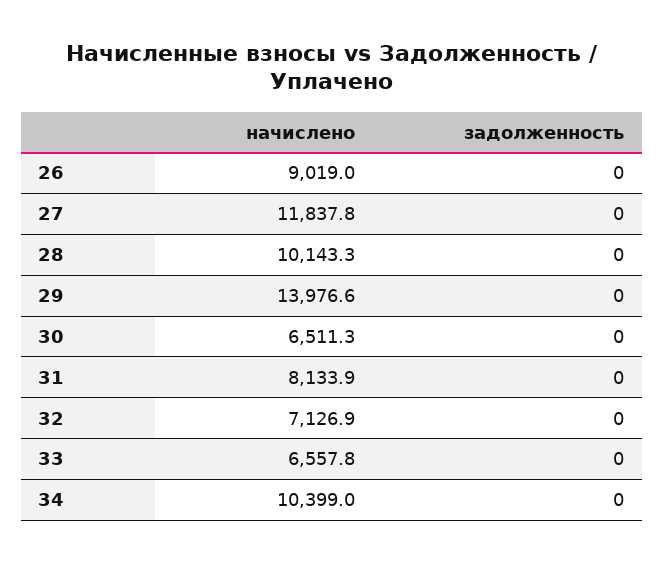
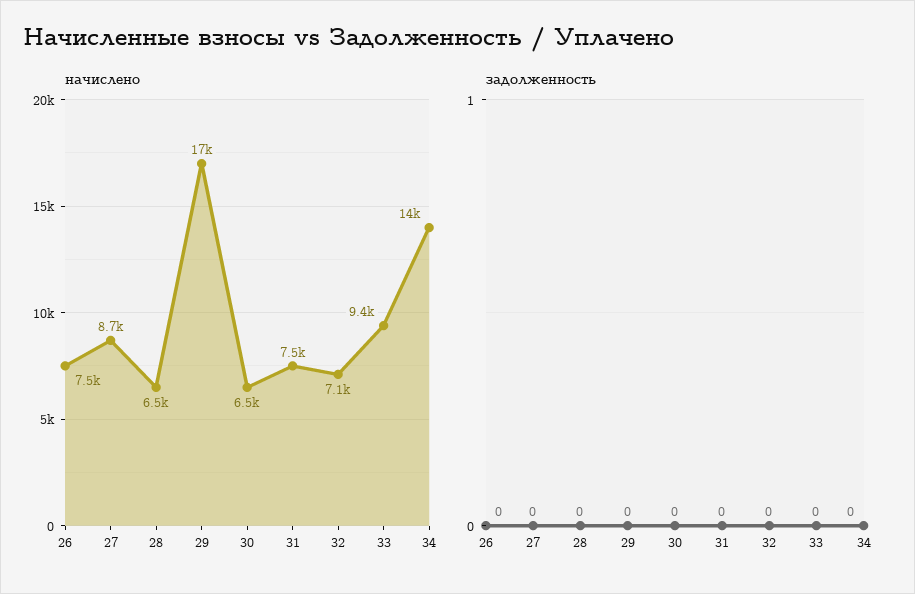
начислено, 26: 9019 -> 7500
начислено, 27: 11837.8 -> 8700
начислено, 28: 10143.3 -> 6500
начислено, 29: 13976.6 -> 17000
начислено, 31: 8133.9 -> 7500
начислено, 33: 6557.8 -> 9400
начислено, 34: 10399 -> 14000

